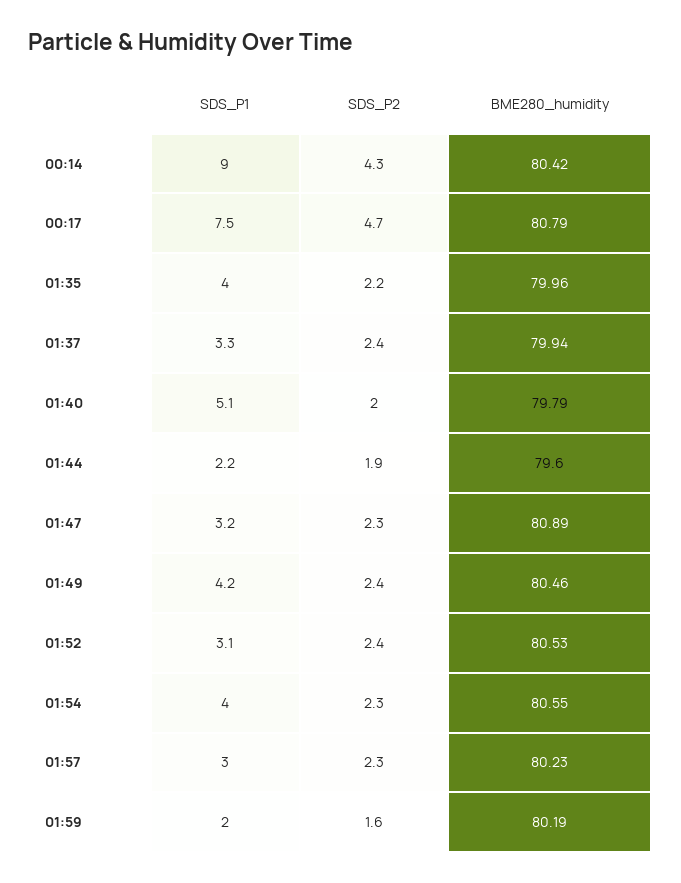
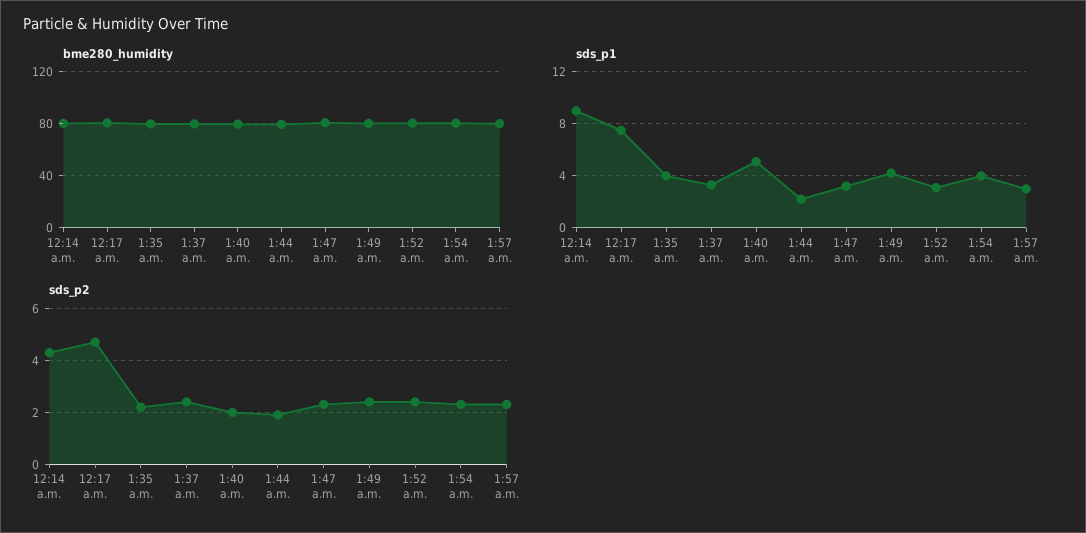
SDS_P1, 01:59: 2 -> none
SDS_P2, 01:59: 1.6 -> none
BME280_humidity, 01:59: 80.19 -> none

